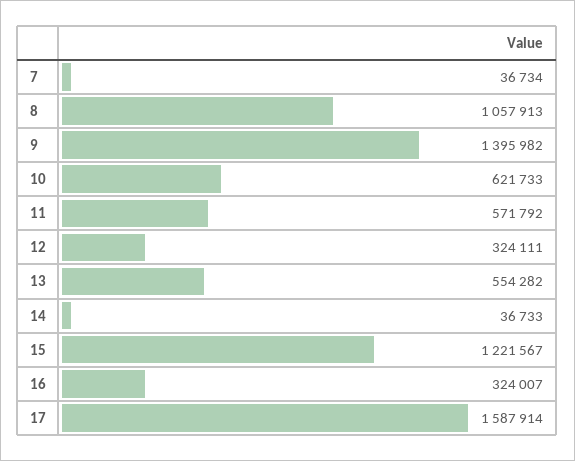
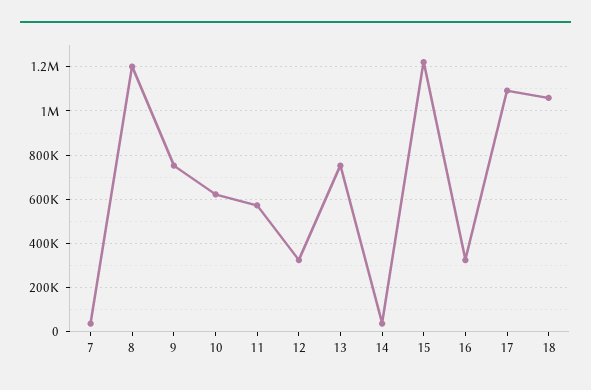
8: 1057913 -> 1200000
9: 1395982 -> 750000
13: 554282 -> 750000
17: 1587914 -> 1100000
18: none -> 1050000

